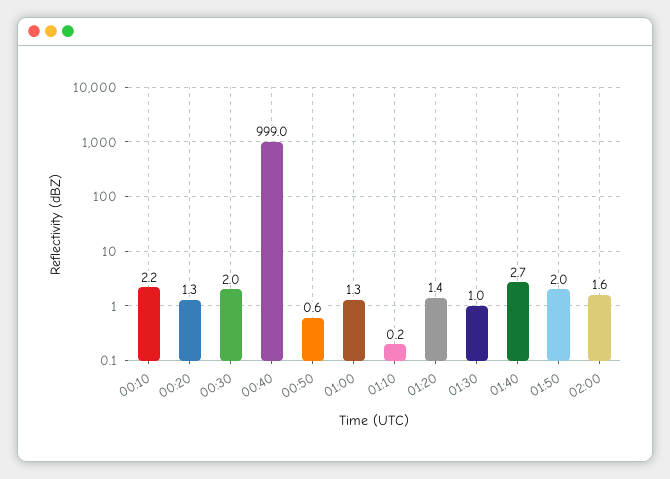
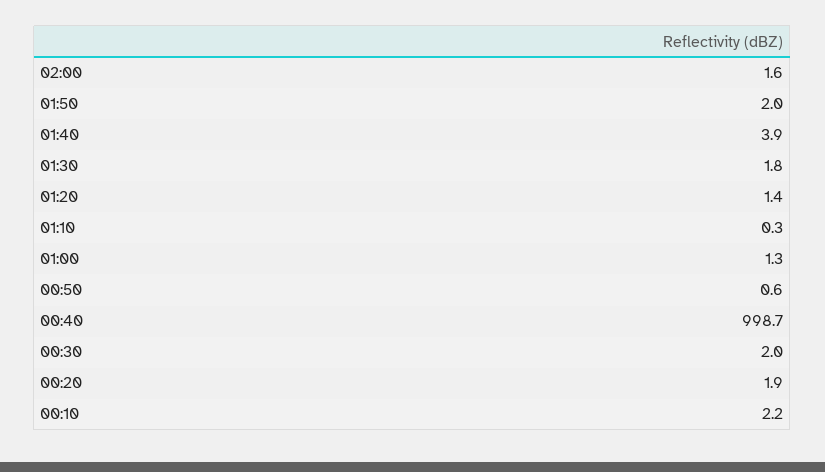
00:20: 1.3 -> 1.9
00:40: 999 -> 998.7
01:10: 0.2 -> 0.3
01:30: 1 -> 1.8
01:40: 2.7 -> 3.9

